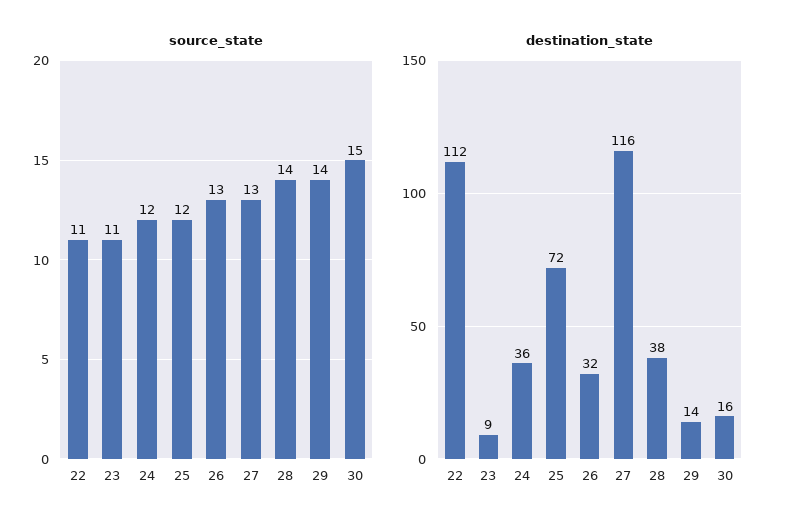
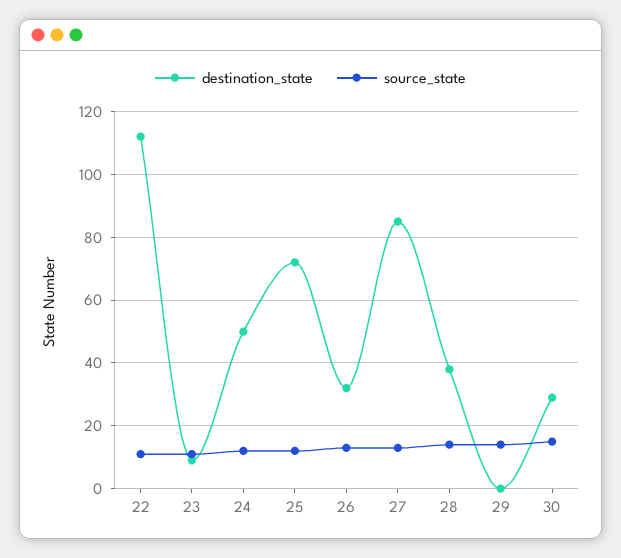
destination_state, 24: 36 -> 50
destination_state, 27: 116 -> 85
destination_state, 29: 14 -> 0
destination_state, 30: 16 -> 30

